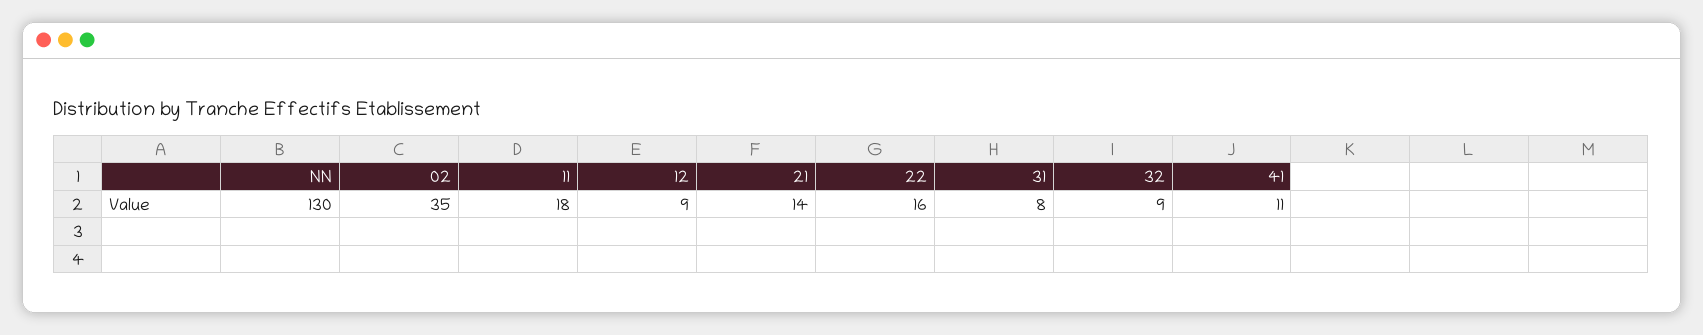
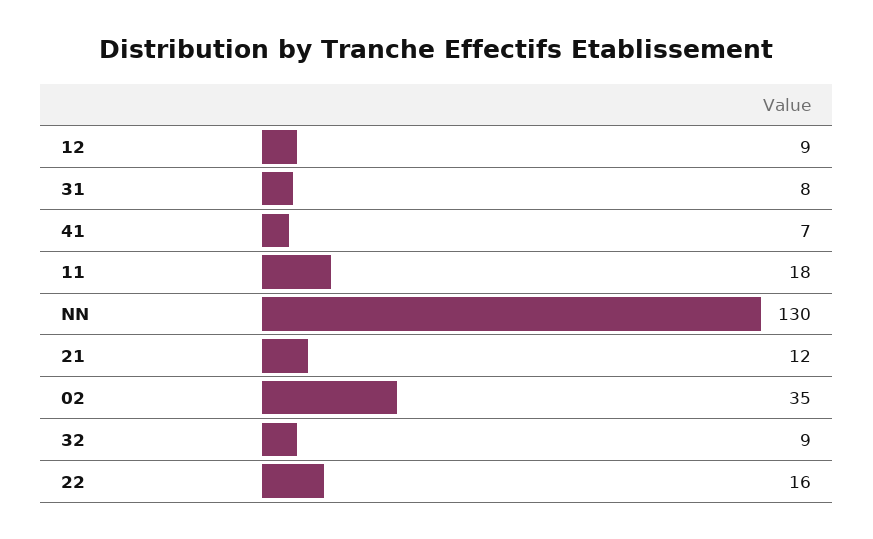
21: 14 -> 12
41: 11 -> 7

